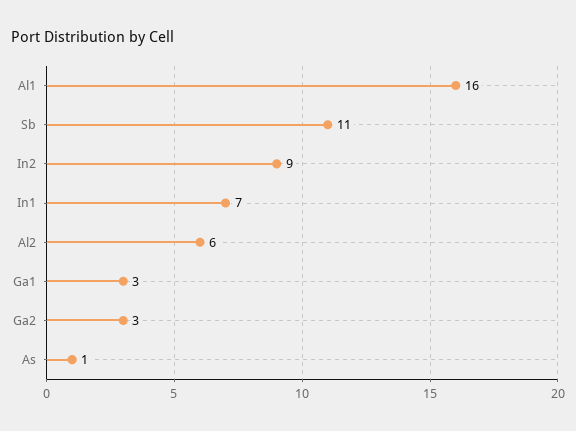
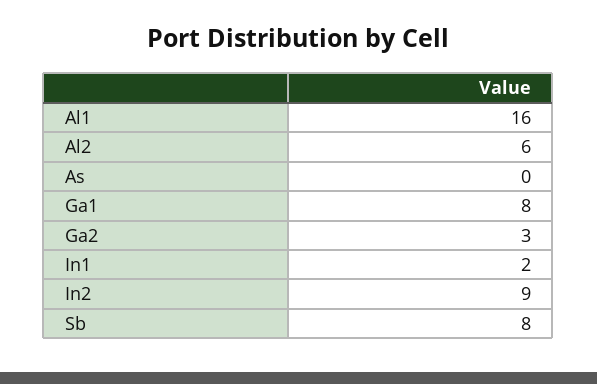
Sb: 11 -> 8
In1: 7 -> 2
Ga1: 3 -> 8
As: 1 -> 0

